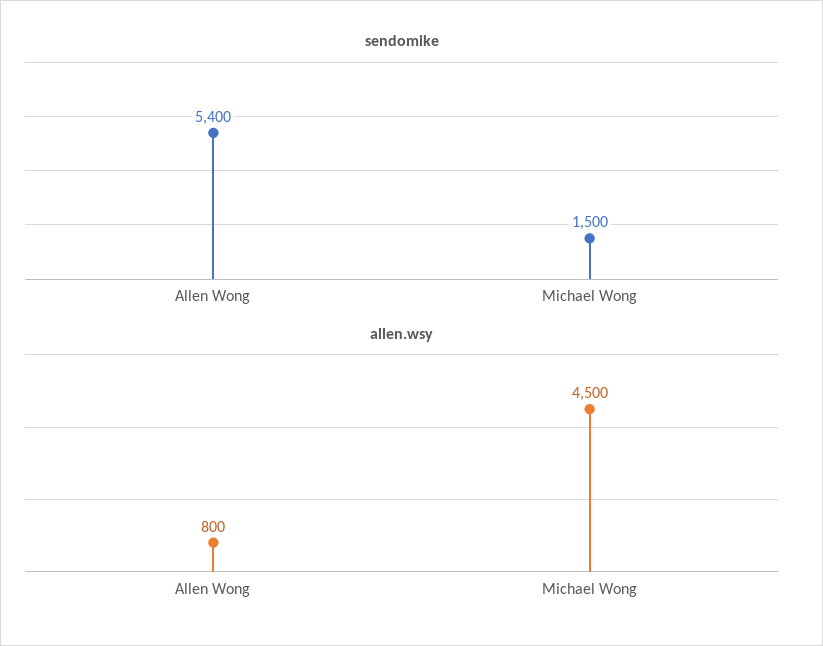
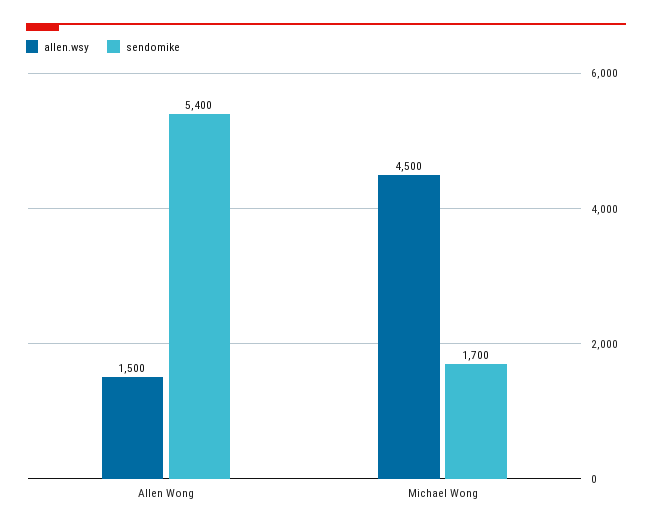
sendomike, Michael Wong: 1500 -> 1700
allen.wsy, Allen Wong: 800 -> 1500

